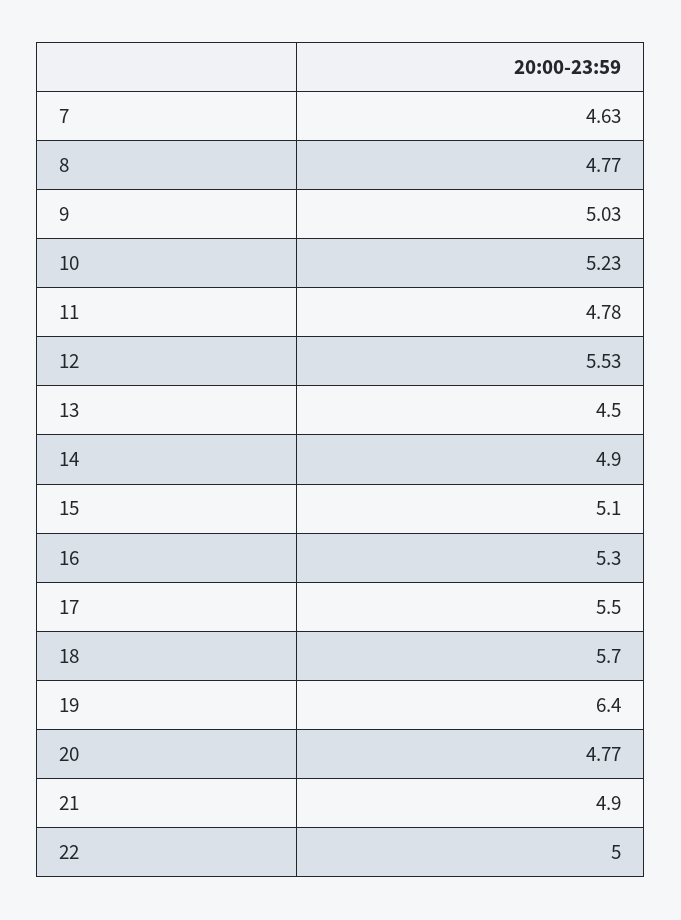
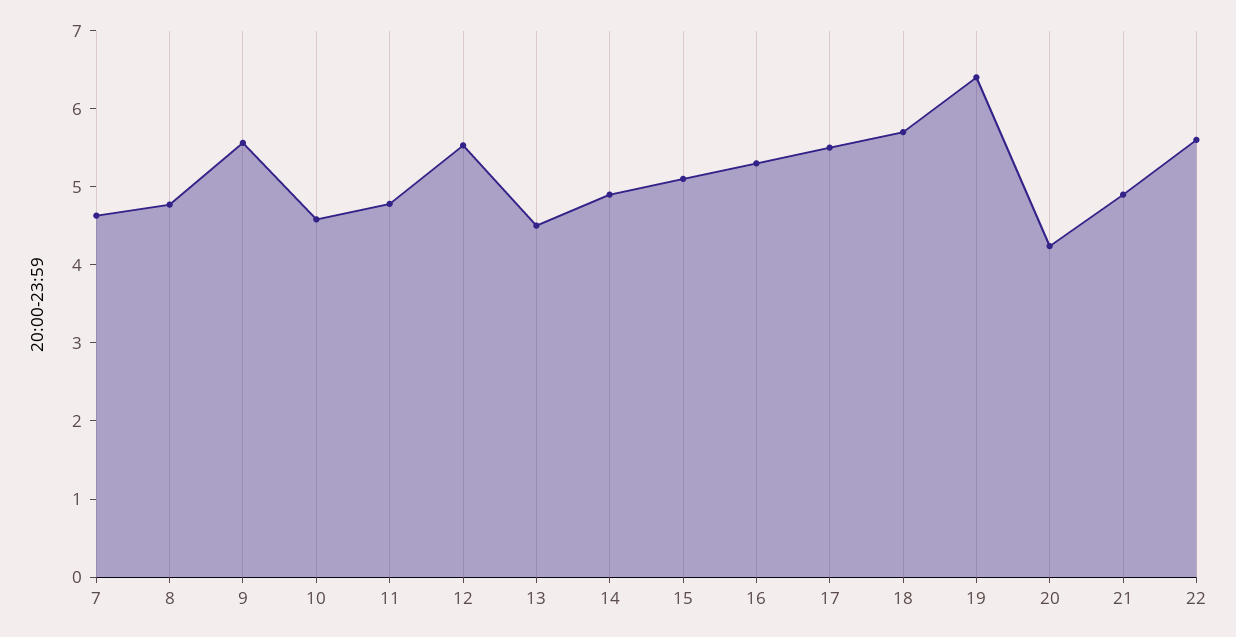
9: 5.03 -> 5.6
10: 5.23 -> 4.6
20: 4.77 -> 4.2
22: 5 -> 5.6

